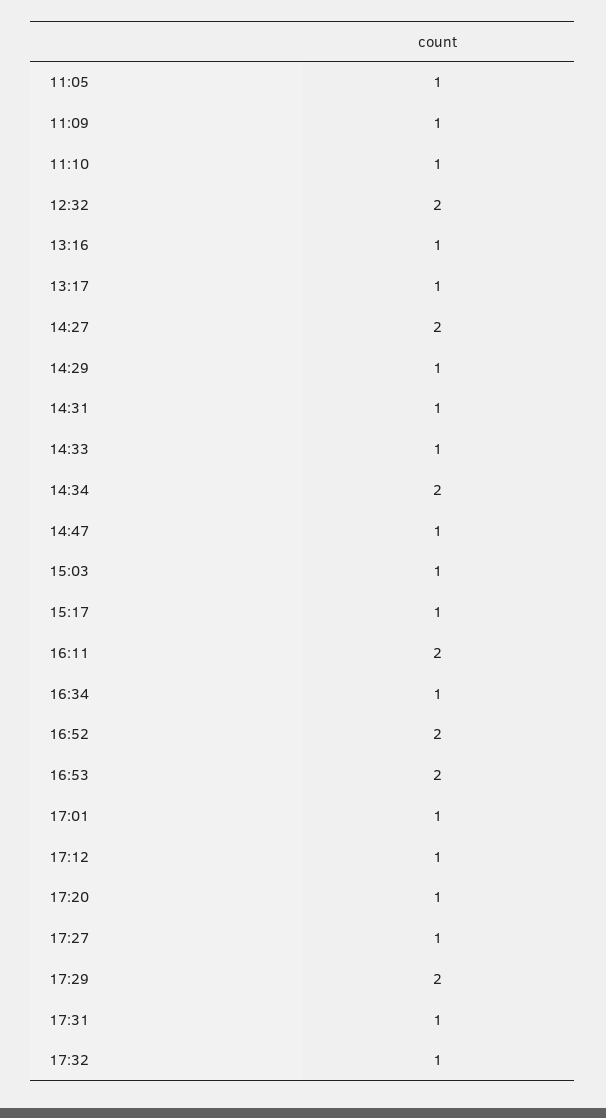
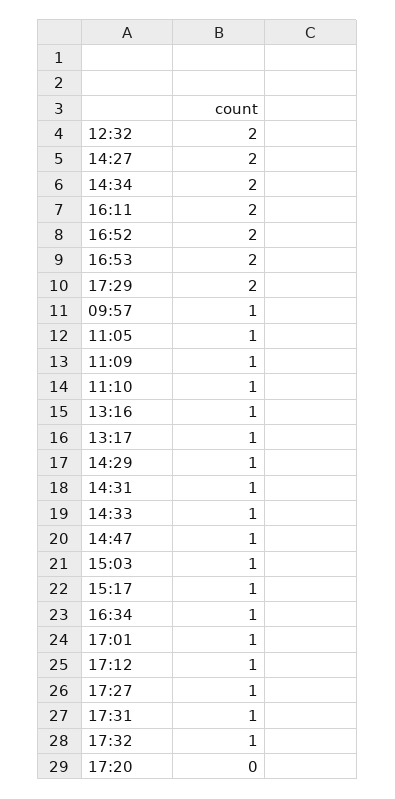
17:20: 1 -> 0
09:57: none -> 1

